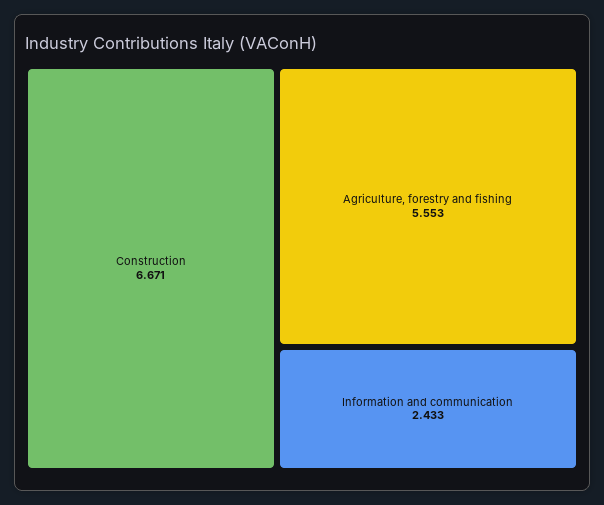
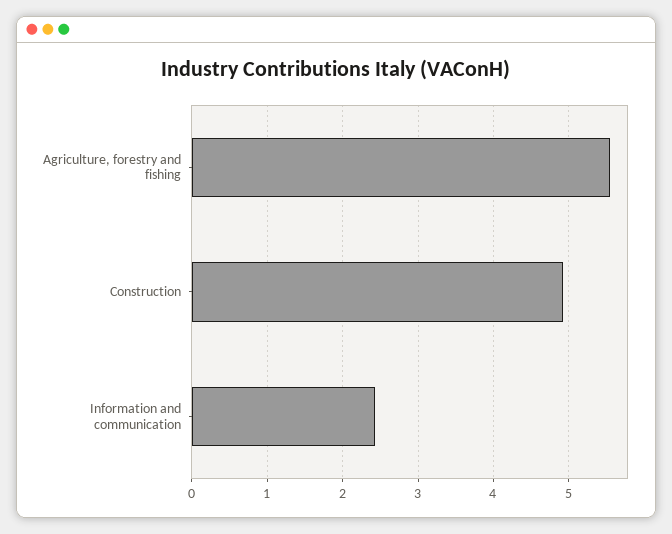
Construction: 6.671 -> 4.9

